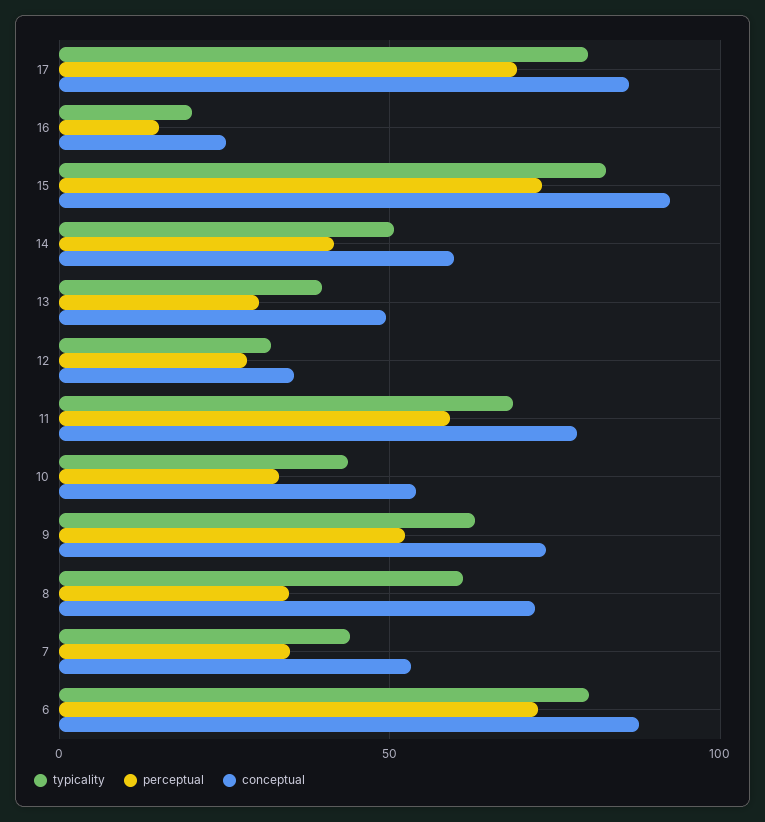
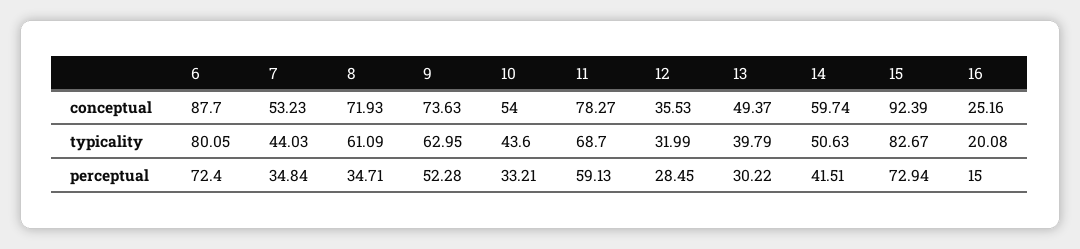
typicality, 17: 80 -> none
perceptual, 17: 70 -> none
conceptual, 17: 85 -> none

